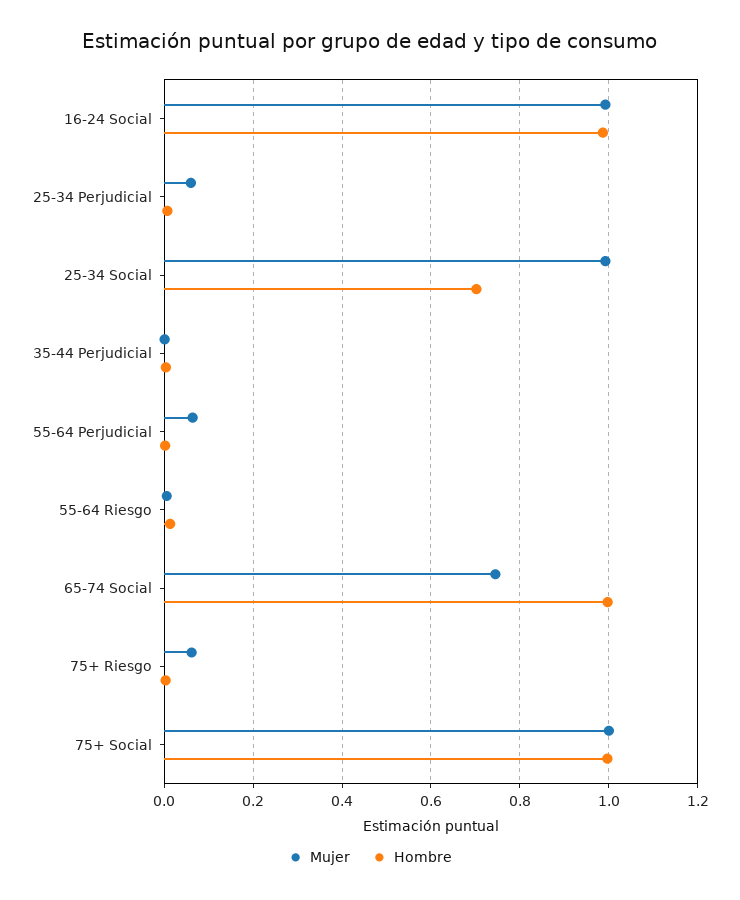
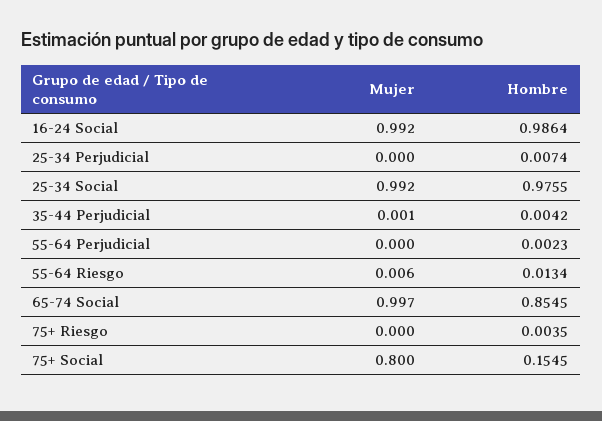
Mujer, 25-34 Perjudicial: 0.06 -> 0
Hombre, 25-34 Social: 0.7 -> 0.9755
Mujer, 55-64 Perjudicial: 0.06 -> 0
Mujer, 65-74 Social: 0.74 -> 0.997
Hombre, 65-74 Social: 1 -> 0.8545
Mujer, 75+ Riesgo: 0.06 -> 0
Mujer, 75+ Social: 1 -> 0.8
Hombre, 75+ Social: 1 -> 0.1545

